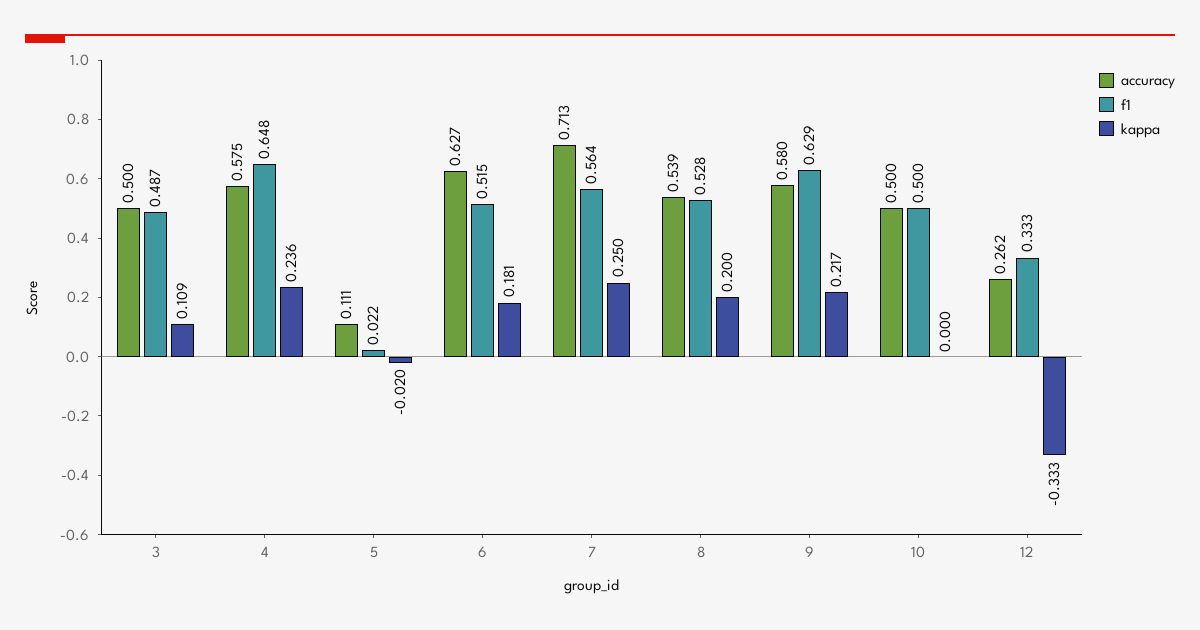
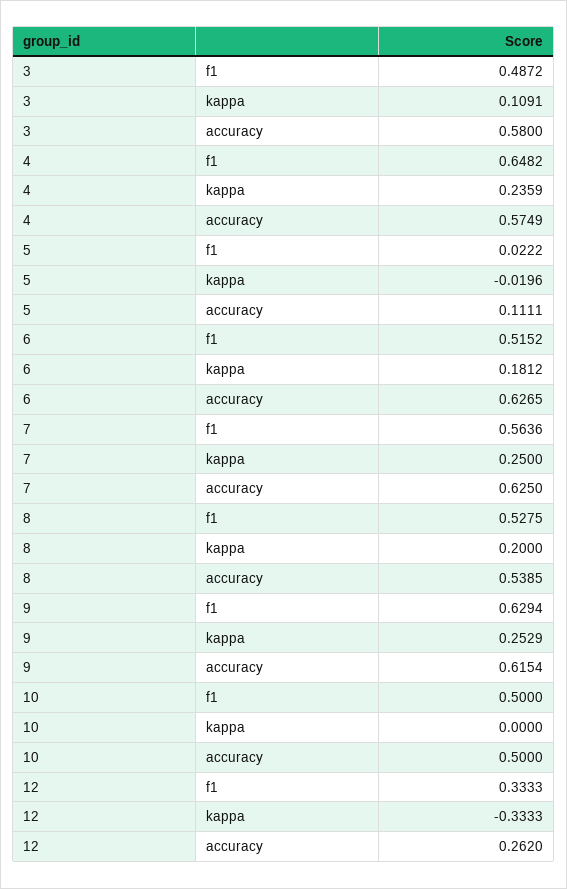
accuracy, 3: 0.5 -> 0.58
accuracy, 7: 0.713 -> 0.625
accuracy, 9: 0.58 -> 0.6154
kappa, 9: 0.217 -> 0.2529

